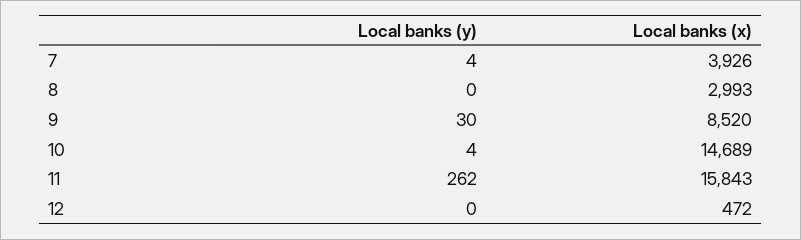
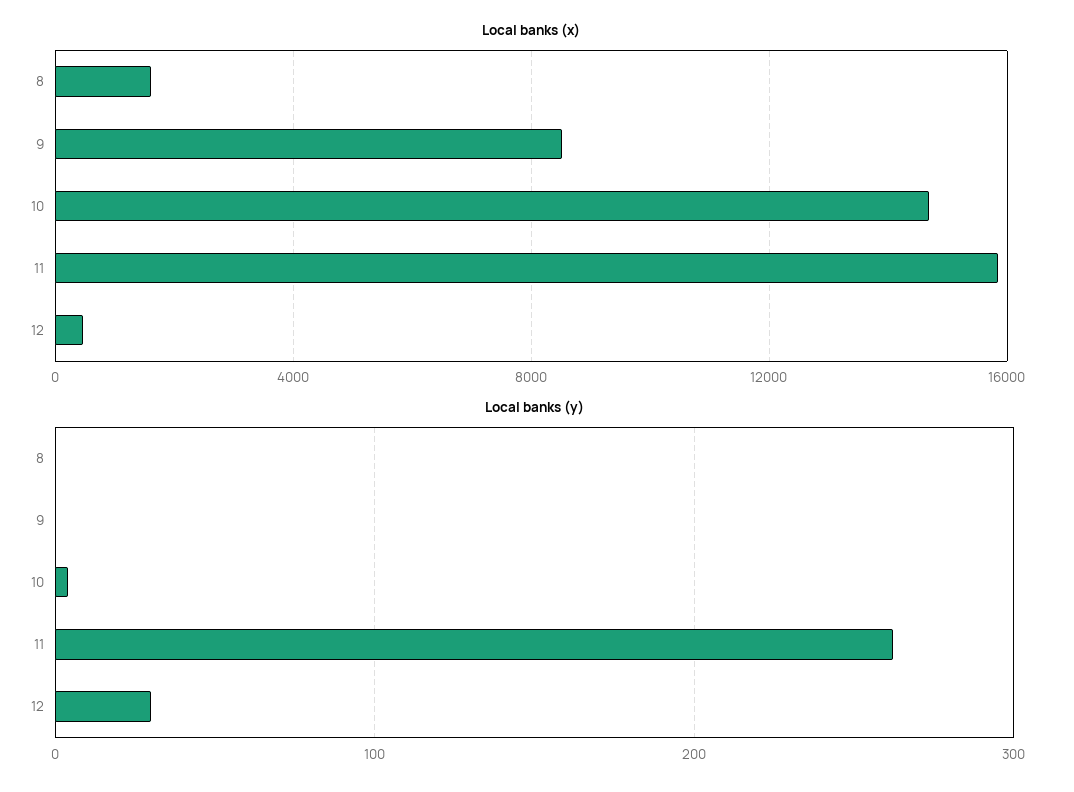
Local banks (y), 7: 4 -> none
Local banks (x), 7: 3926 -> none
Local banks (x), 8: 2993 -> 1500
Local banks (y), 9: 30 -> 0
Local banks (y), 12: 0 -> 30

